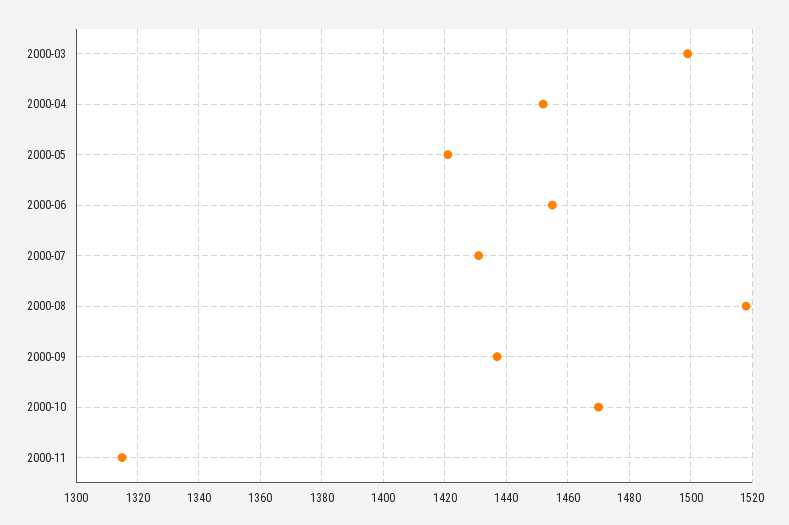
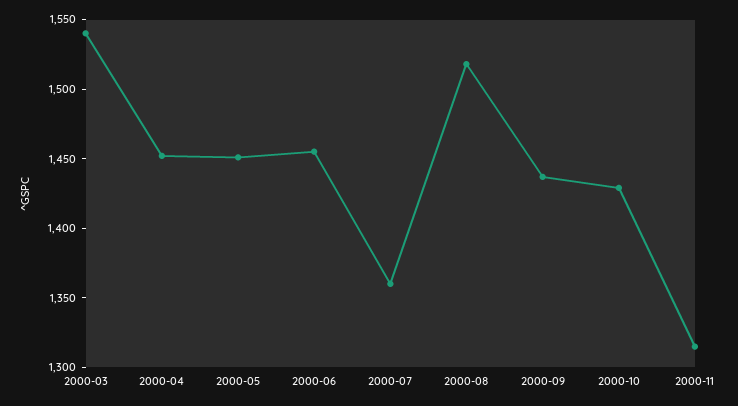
2000-03: 1500 -> 1540
2000-05: 1420 -> 1450
2000-07: 1430 -> 1360
2000-10: 1470 -> 1430

